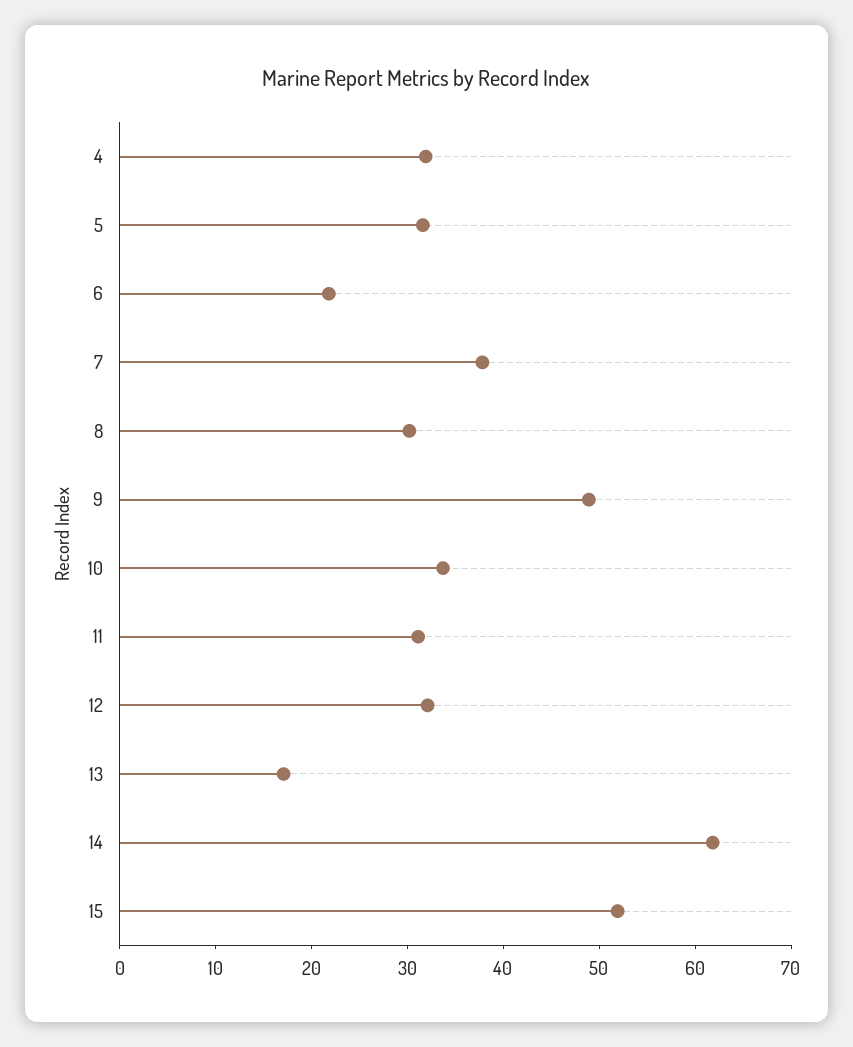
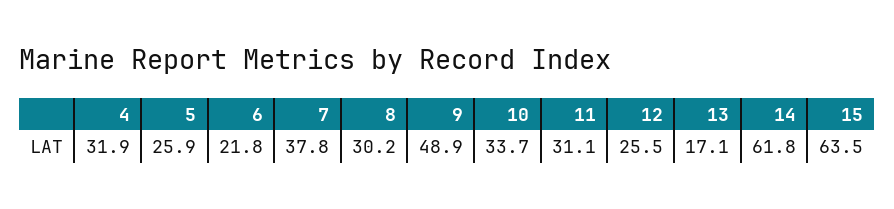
5: 32 -> 25.9
12: 32 -> 25.5
15: 52 -> 63.5

